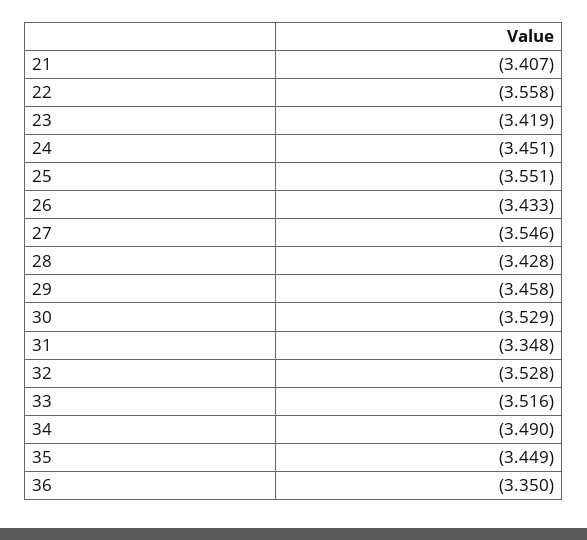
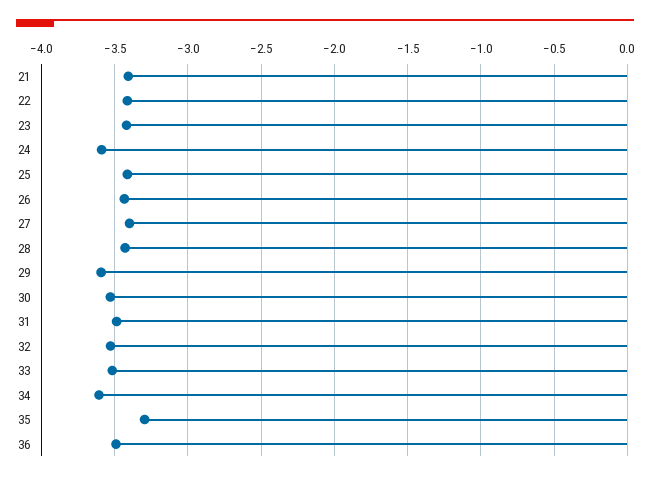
22: -3.558 -> -3.4
24: -3.451 -> -3.6
25: -3.551 -> -3.4
27: -3.546 -> -3.4
29: -3.458 -> -3.6
31: -3.348 -> -3.5
34: -3.49 -> -3.6
35: -3.449 -> -3.3
36: -3.35 -> -3.5

